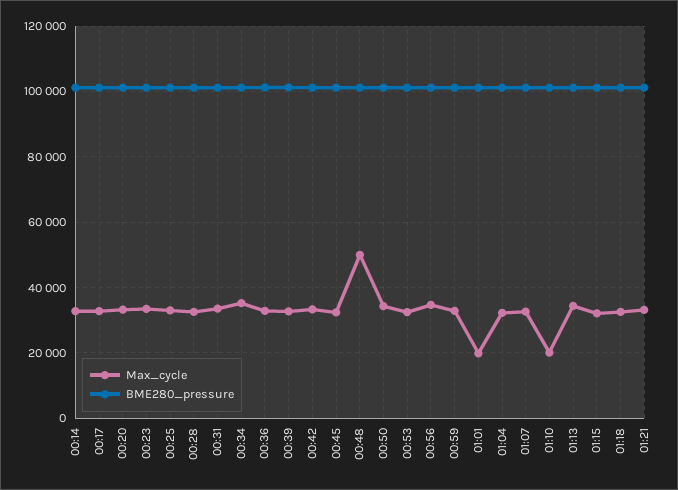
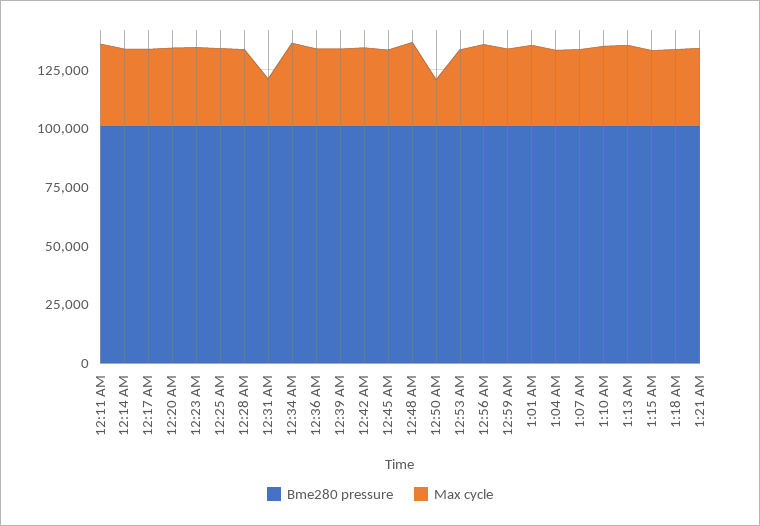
Max_cycle, 00:31: 34000 -> 20000
Max_cycle, 00:48: 50000 -> 35000
Max_cycle, 00:50: 34000 -> 20000
Max_cycle, 01:01: 20000 -> 35000
Max_cycle, 01:10: 20000 -> 35000
BME280_pressure, 12:11 AM: none -> 100000
Max_cycle, 12:11 AM: none -> 35000

